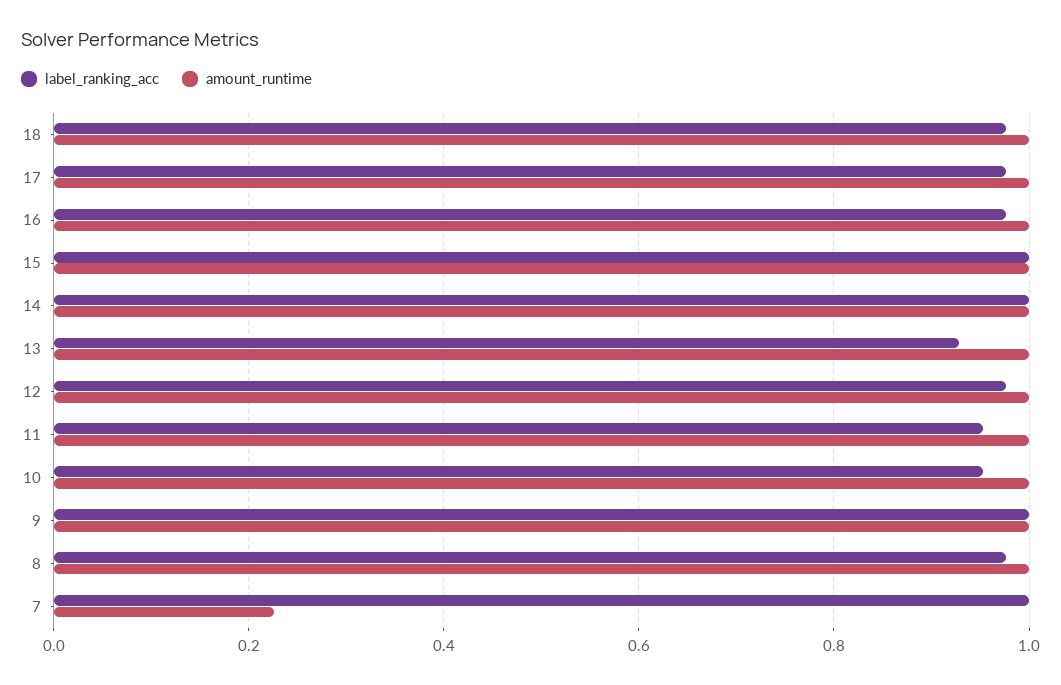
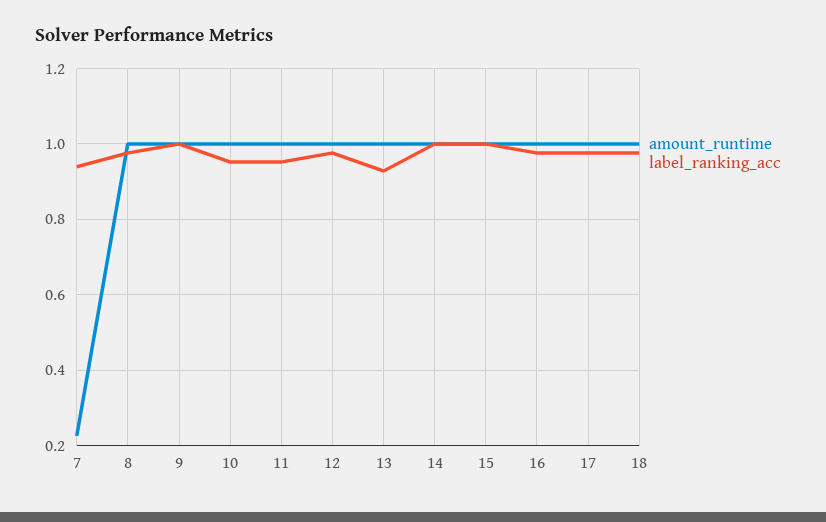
label_ranking_acc, 7: 1 -> 0.94

